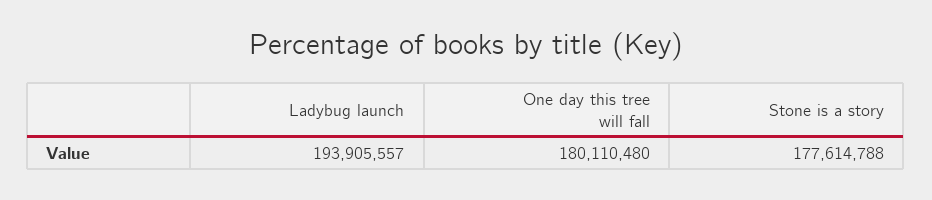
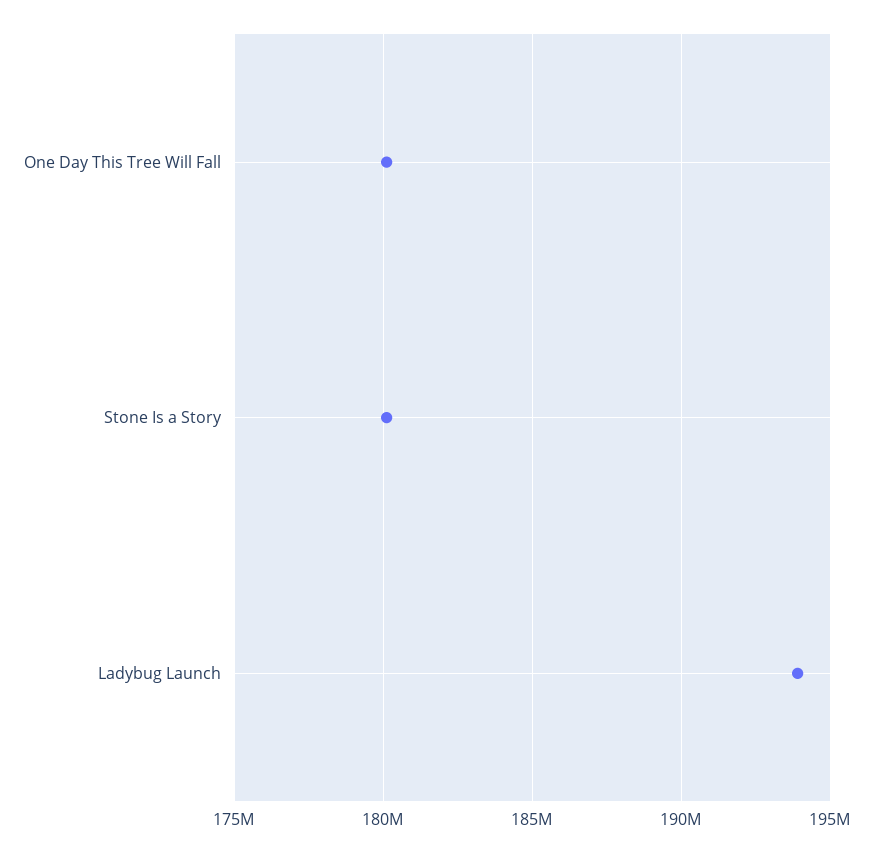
Stone is a story: 177614788 -> 180000000

